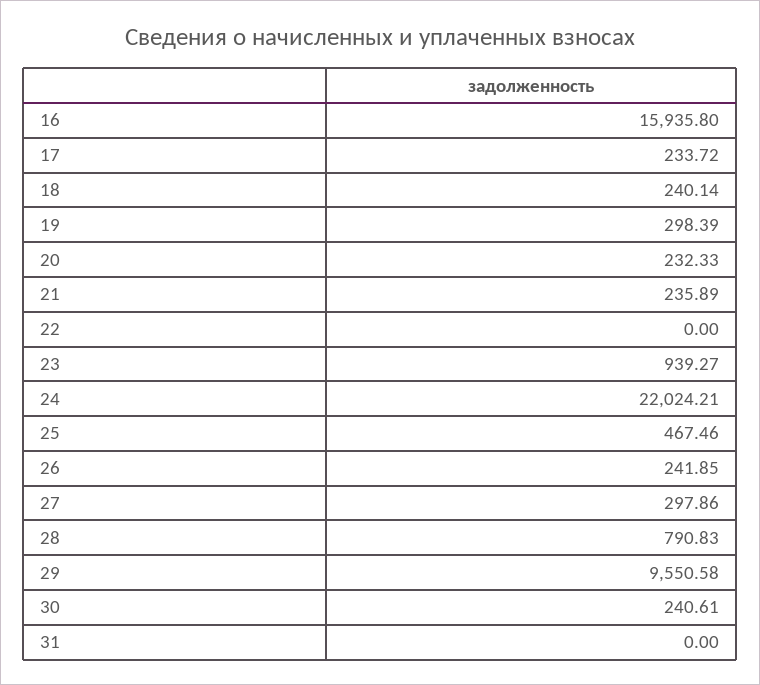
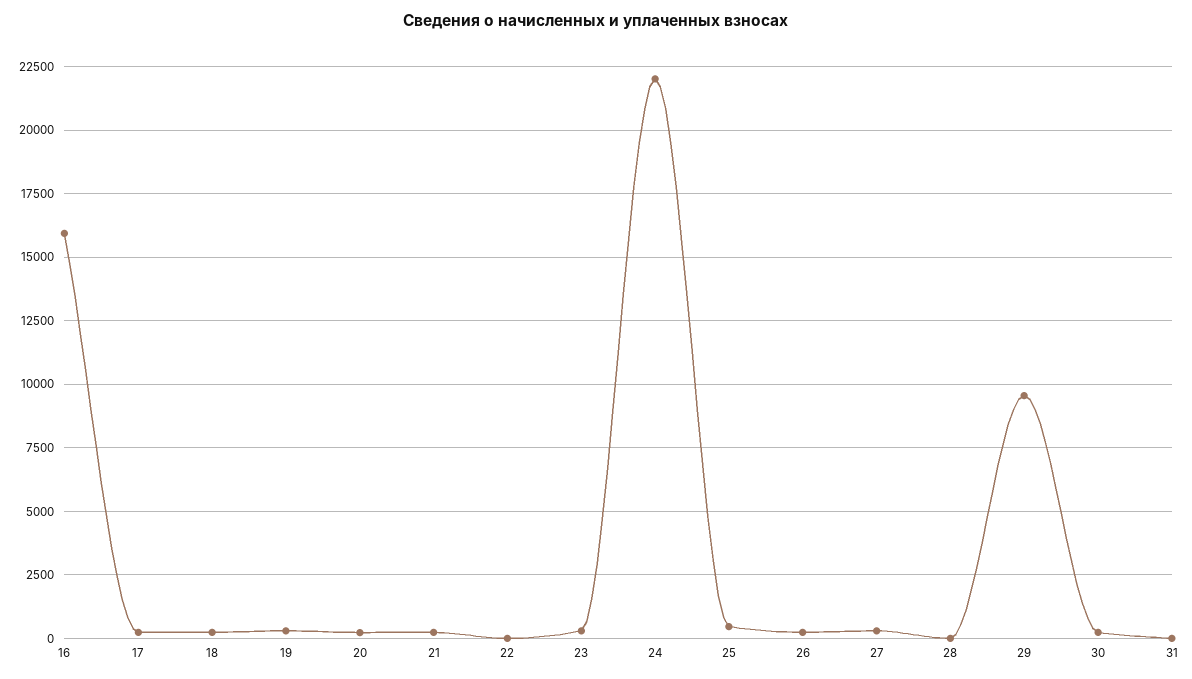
23: 939.27 -> 250
28: 790.83 -> 0

